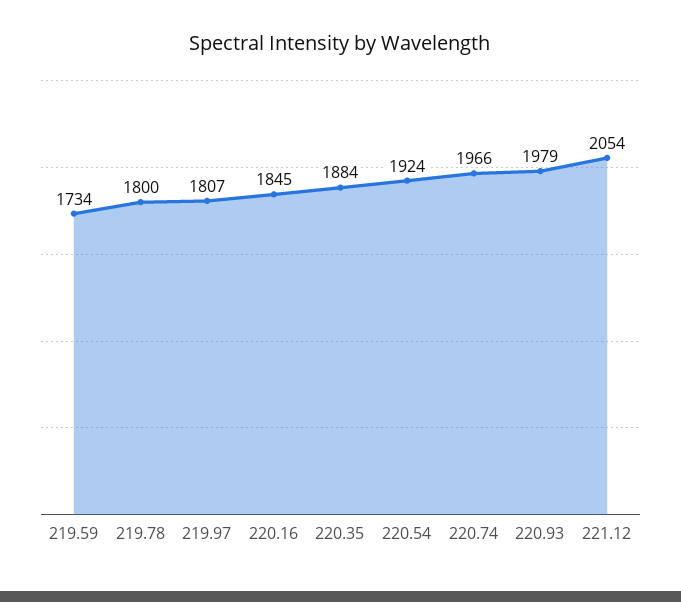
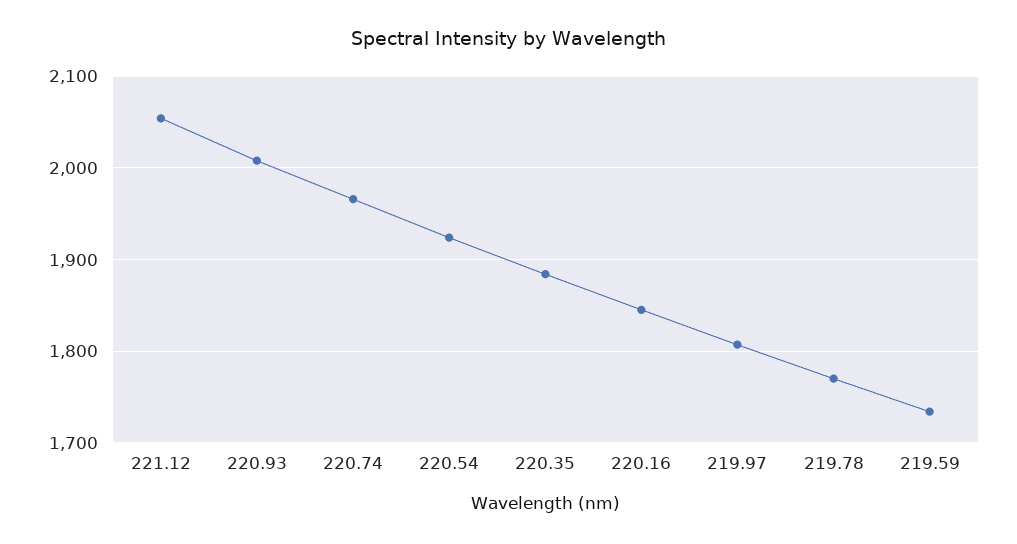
219.78: 1800 -> 1770
220.93: 1979 -> 2010

